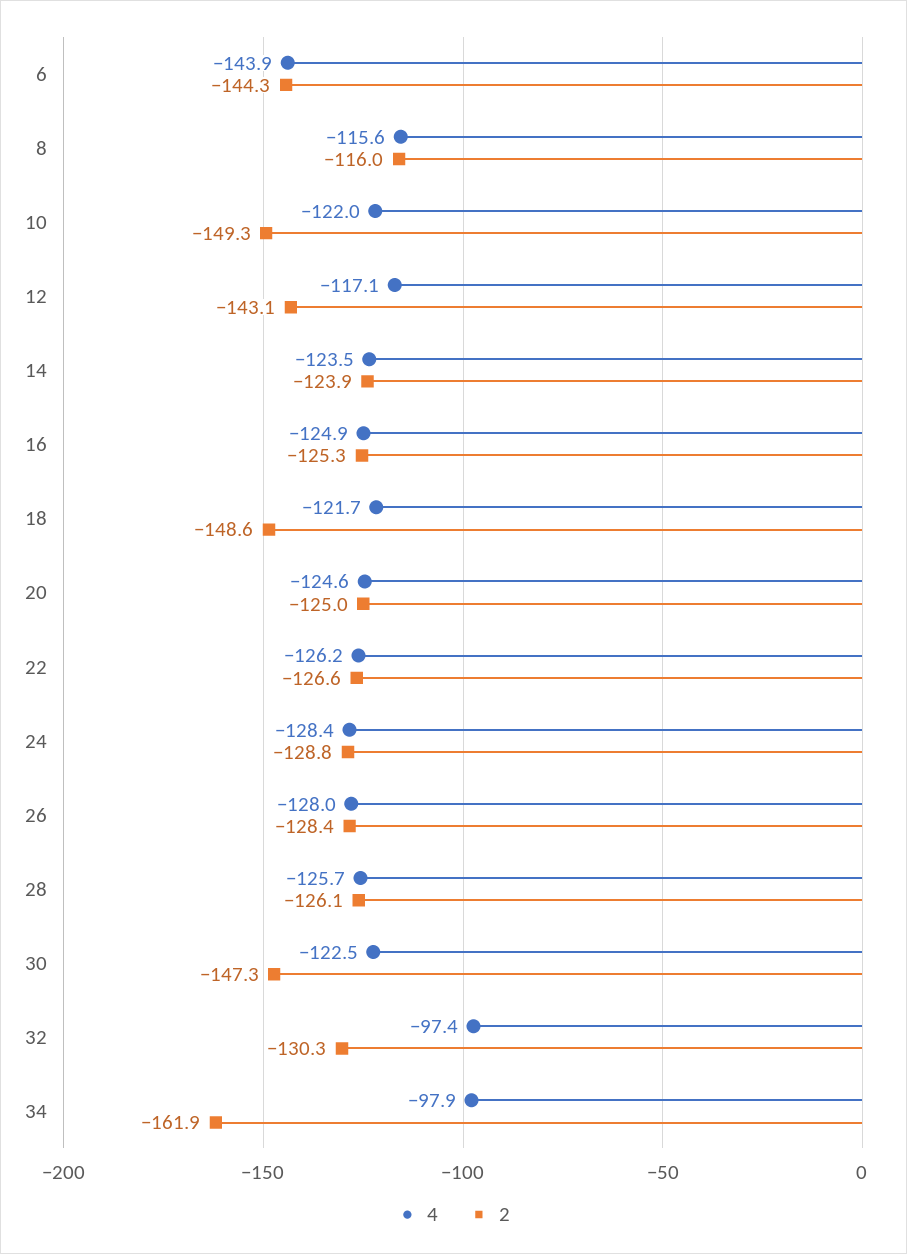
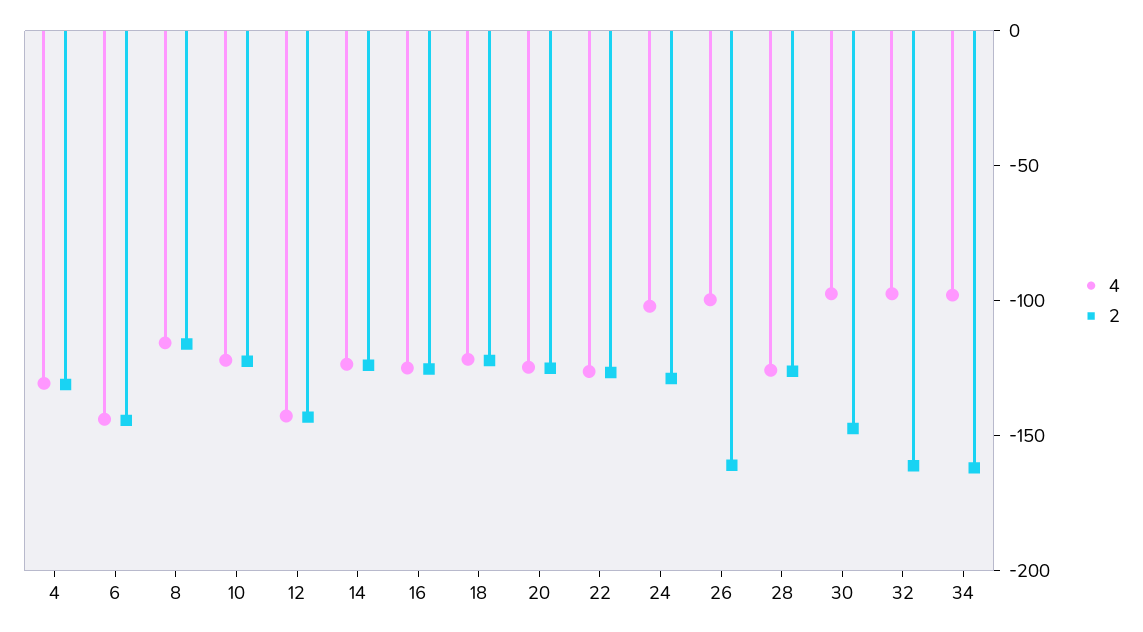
2, 10: -149.3 -> -120
4, 12: -117.1 -> -140
2, 18: -148.6 -> -120
4, 24: -128.4 -> -100
4, 26: -128 -> -100
2, 26: -128.4 -> -160
4, 30: -122.5 -> -100
2, 32: -130.3 -> -160
4, 4: none -> -130
2, 4: none -> -130

